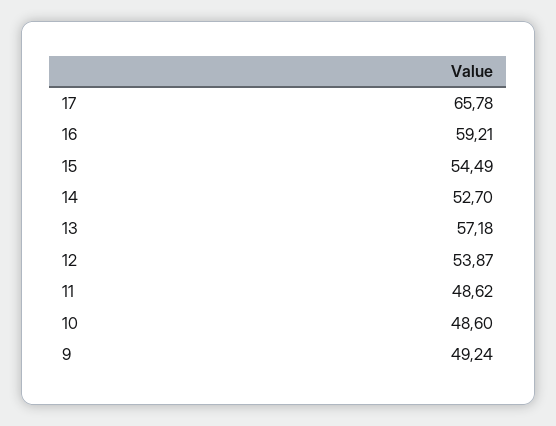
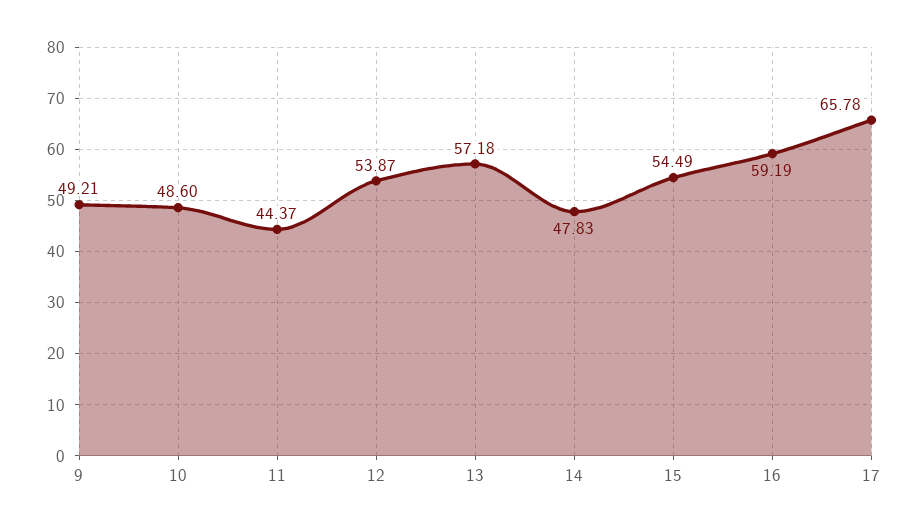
16: 59.21 -> 59.19
14: 52.7 -> 47.83
11: 48.62 -> 44.37
9: 49.24 -> 49.21

